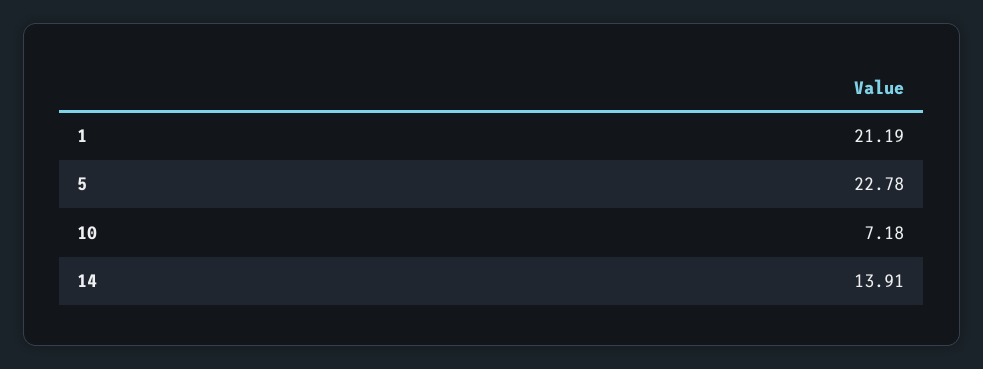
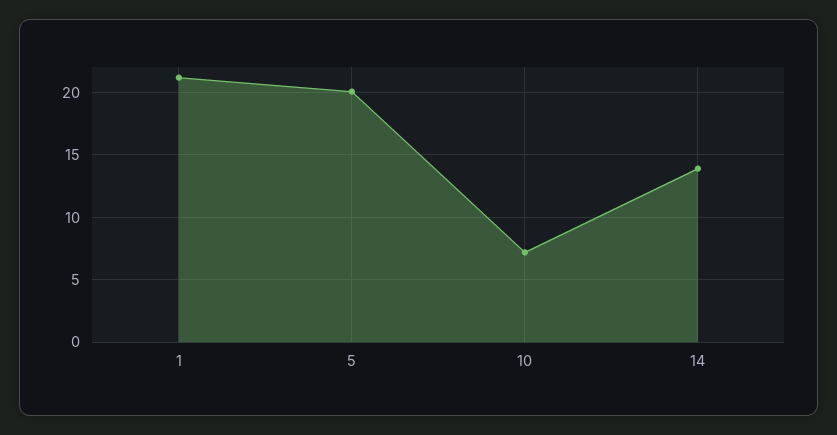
5: 22.78 -> 20

